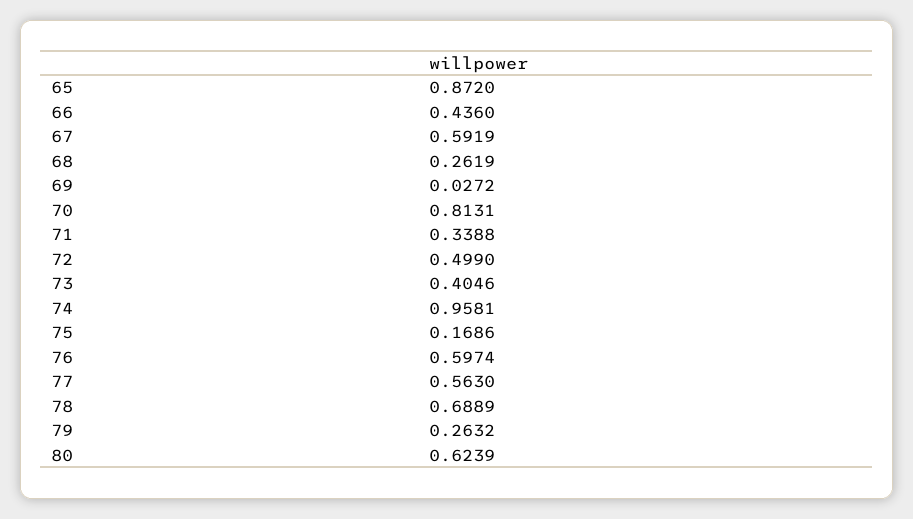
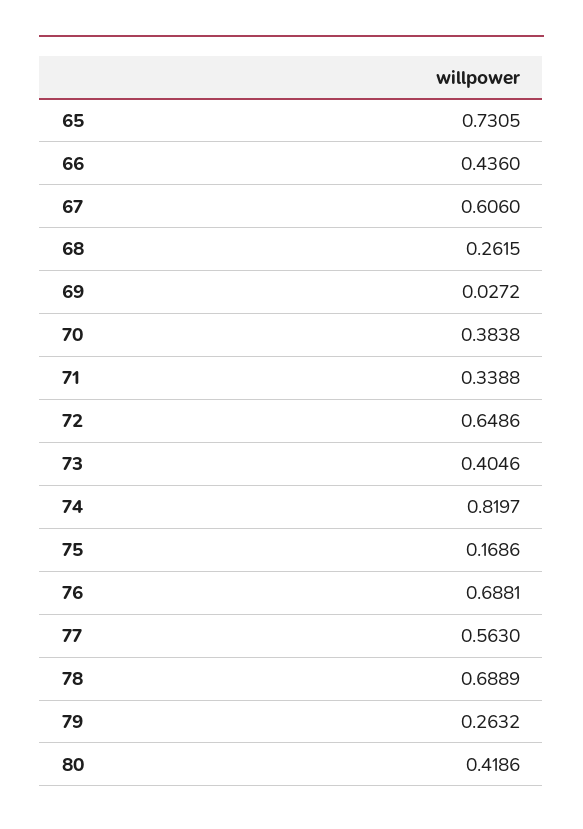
65: 0.872 -> 0.7305
67: 0.5919 -> 0.606
68: 0.2619 -> 0.2615
70: 0.8131 -> 0.3838
72: 0.499 -> 0.6486
74: 0.9581 -> 0.8197
76: 0.5974 -> 0.6881
80: 0.6239 -> 0.4186

